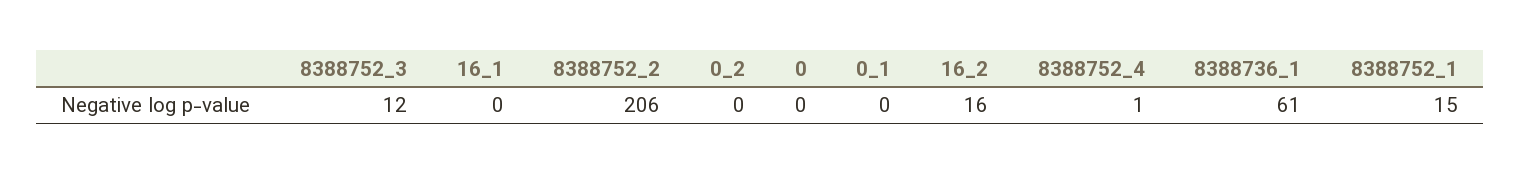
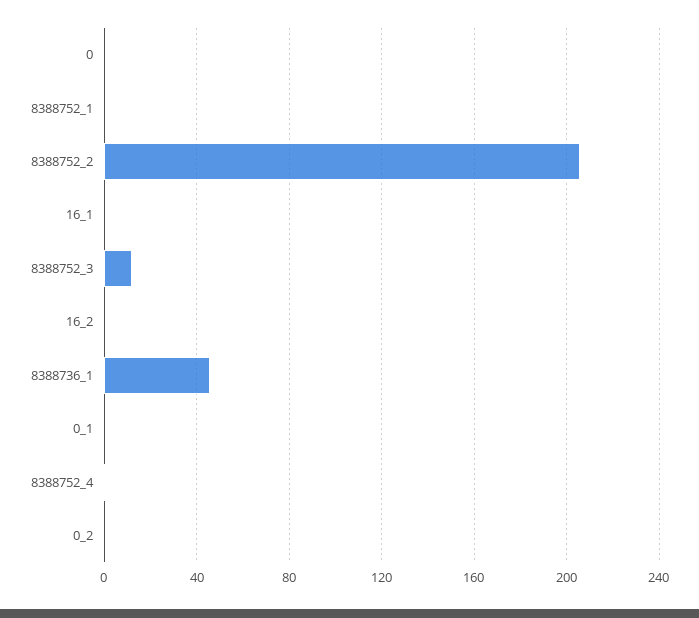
16_2: 16 -> 0
8388736_1: 61 -> 45
8388752_1: 15 -> 0

